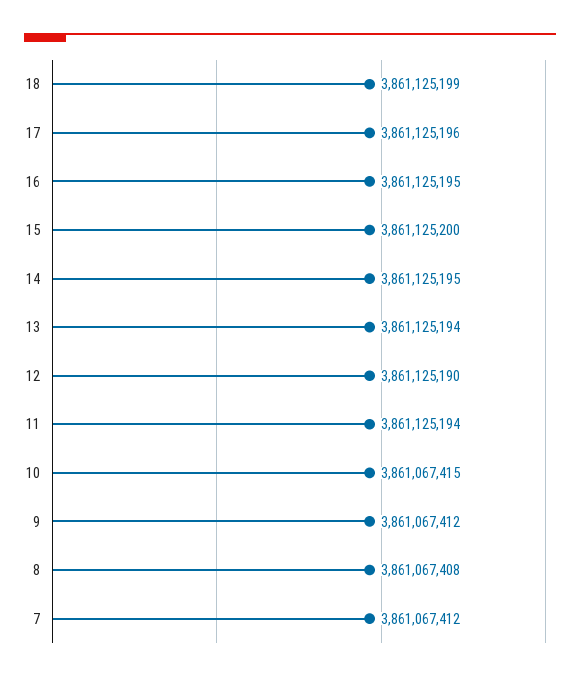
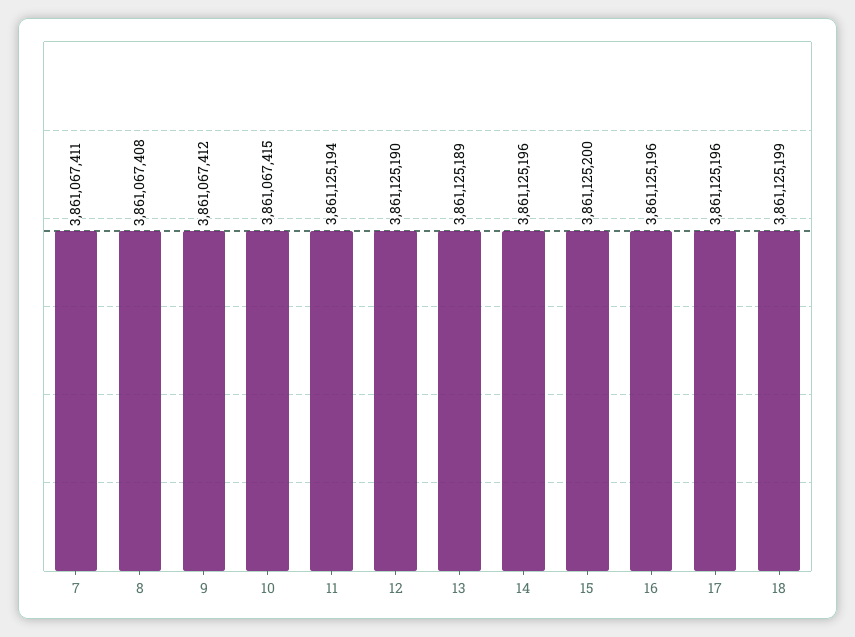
16: 3861125195 -> 3861125196
14: 3861125195 -> 3861125196
13: 3861125194 -> 3861125189
7: 3861067412 -> 3861067411

